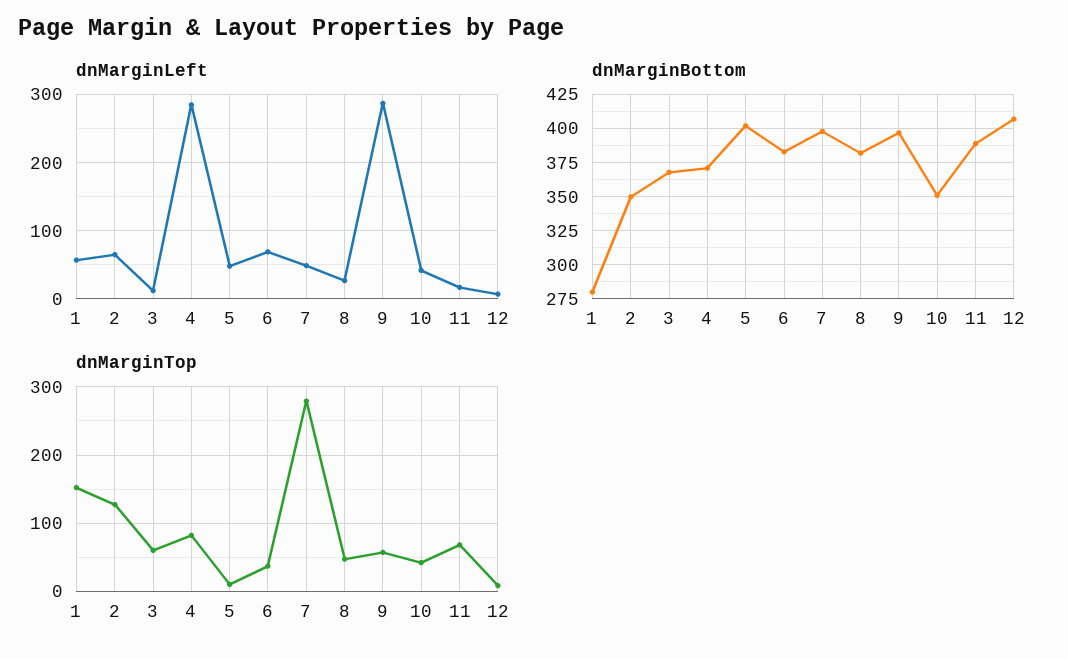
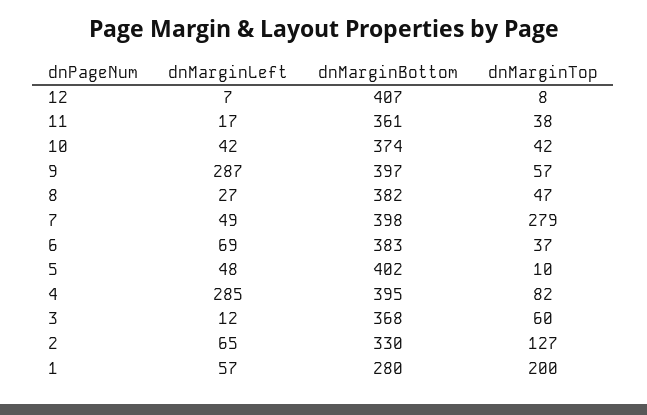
dnMarginBottom, 2: 350 -> 330
dnMarginBottom, 4: 370 -> 395
dnMarginBottom, 10: 350 -> 374
dnMarginBottom, 11: 390 -> 361
dnMarginTop, 1: 150 -> 200
dnMarginTop, 11: 70 -> 38

